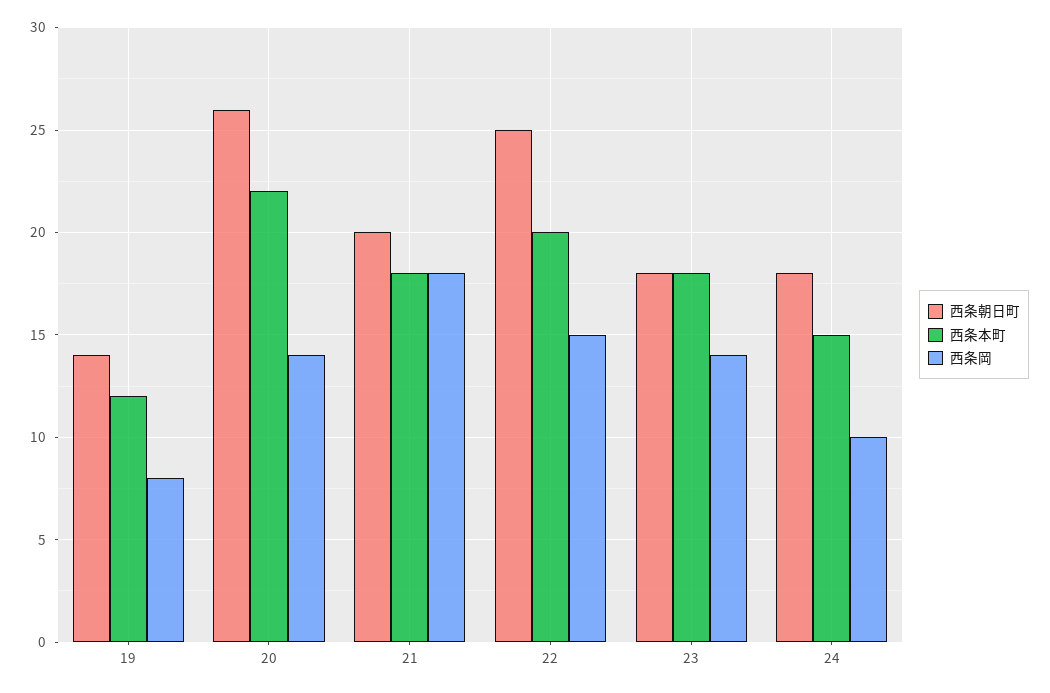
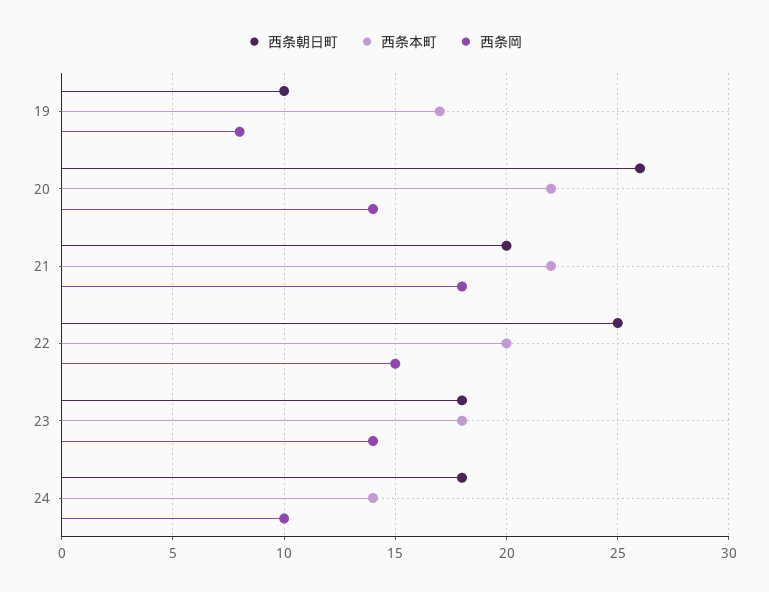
西条朝日町, 19: 14 -> 10
西条本町, 19: 12 -> 17
西条本町, 21: 18 -> 22
西条本町, 24: 15 -> 14

